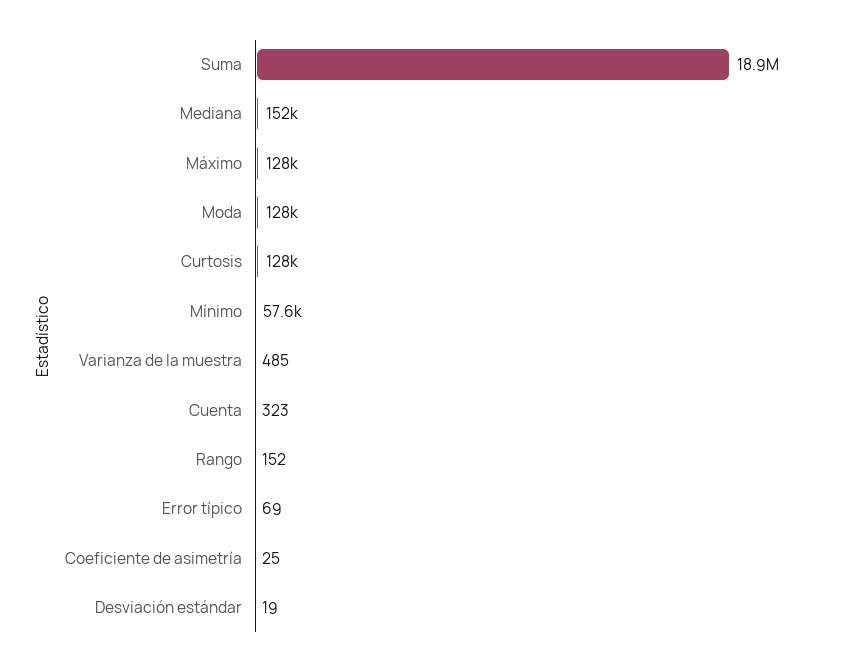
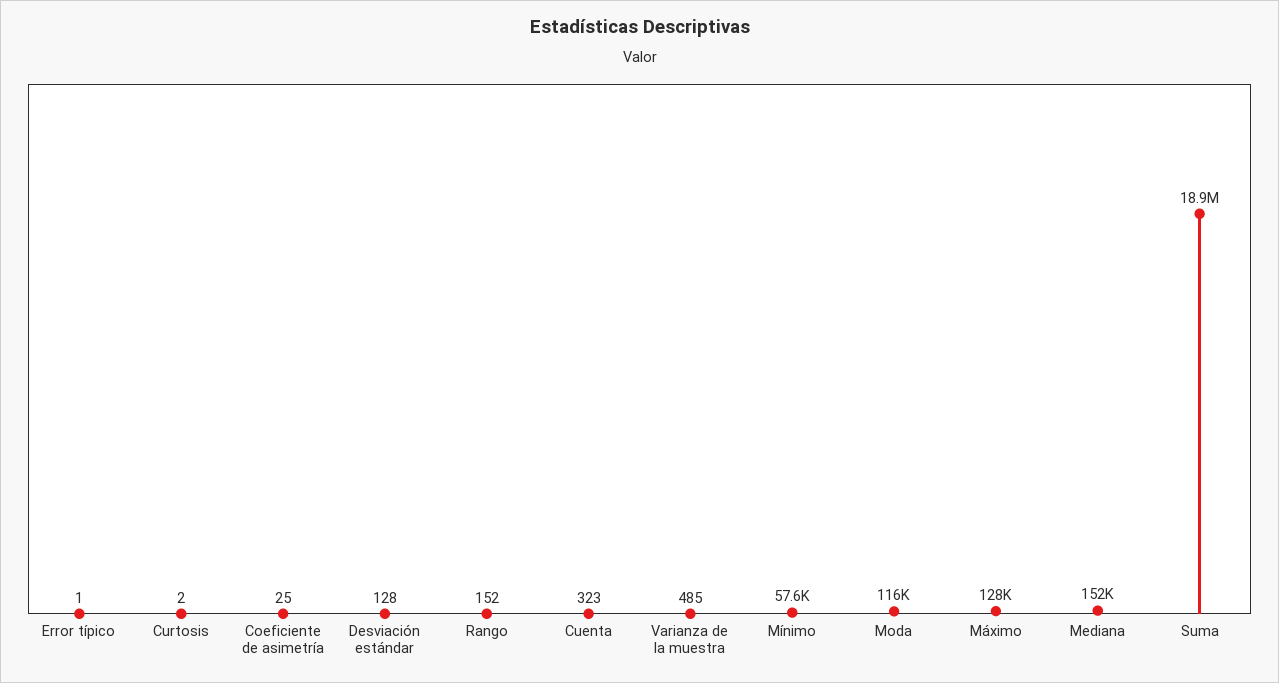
Moda: 128000 -> 116000
Curtosis: 128000 -> 2
Error típico: 69 -> 1
Desviación estándar: 19 -> 128

